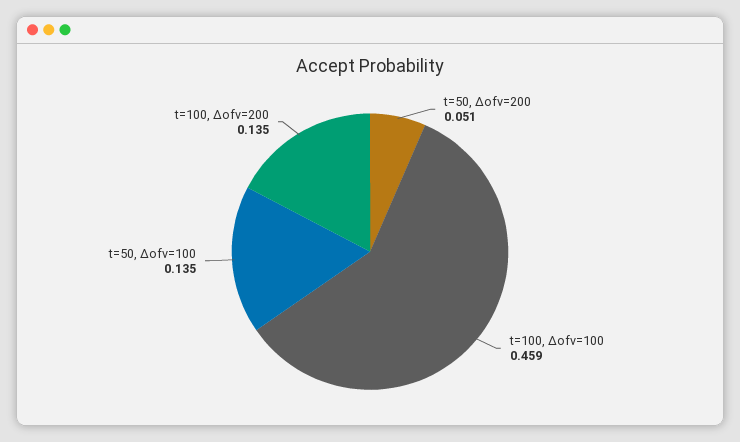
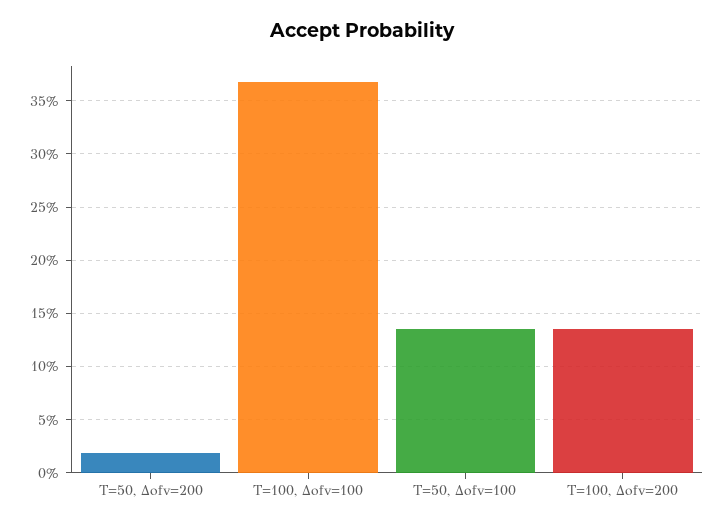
t=50, ∆ofv=200: 0.051 -> 0.02
t=100, ∆ofv=100: 0.459 -> 0.37

